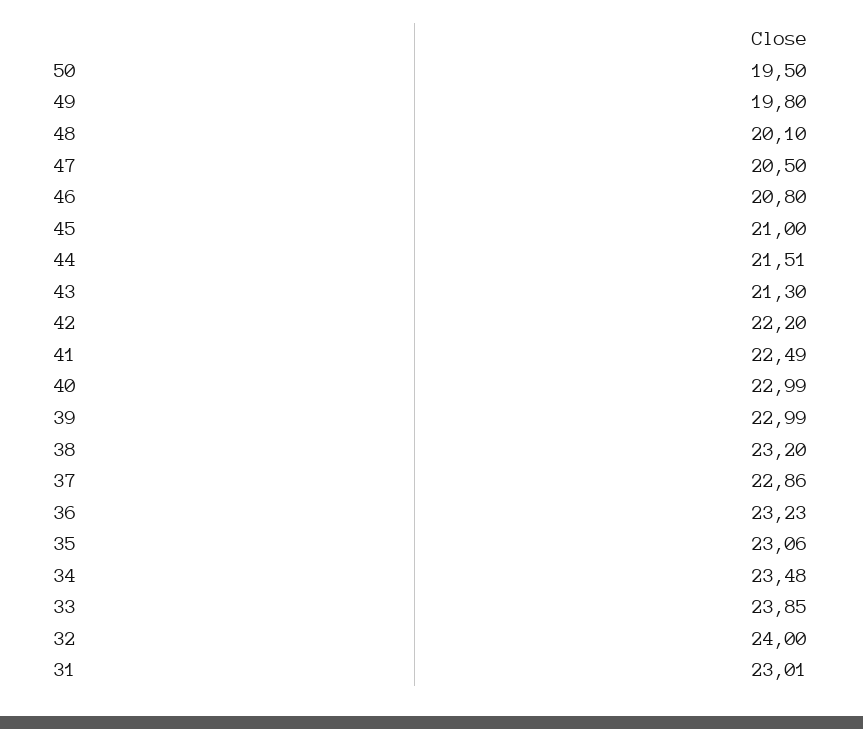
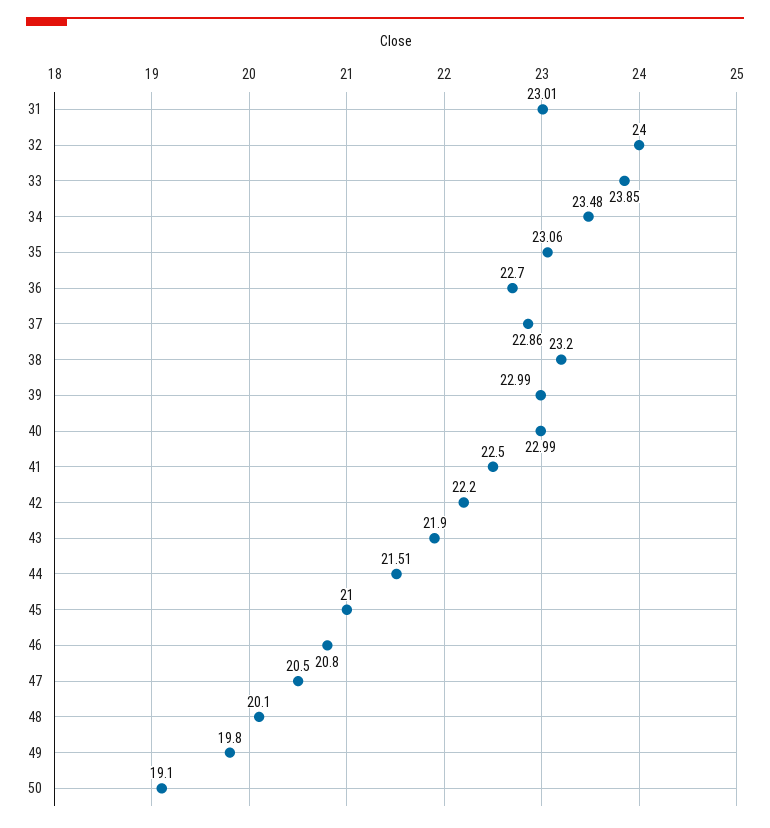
50: 19.5 -> 19.1
43: 21.3 -> 21.9
41: 22.49 -> 22.5
36: 23.23 -> 22.7

